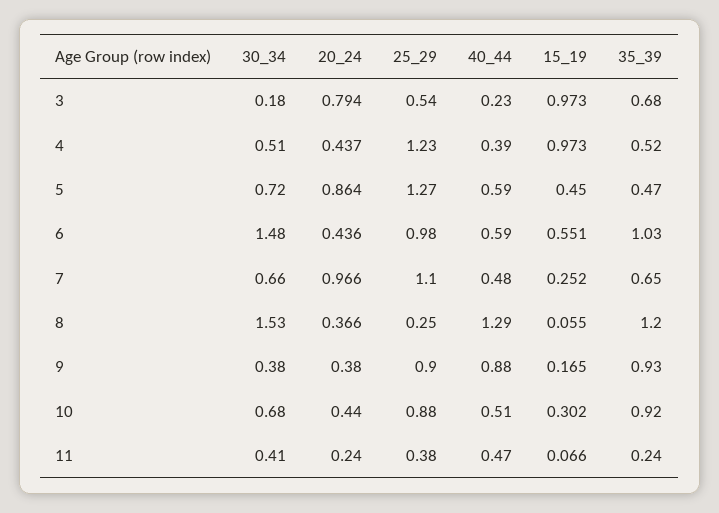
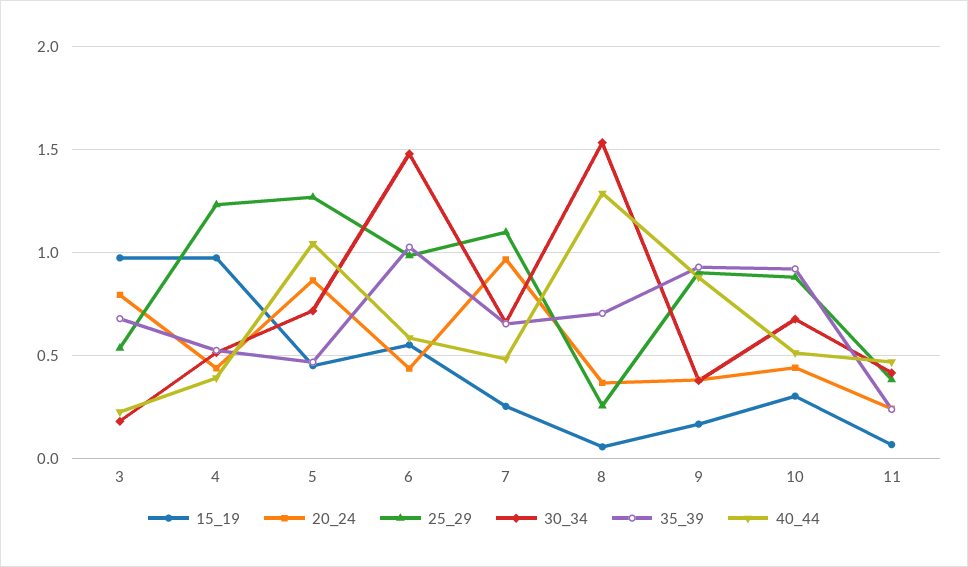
40_44, 5: 0.59 -> 1.05
35_39, 8: 1.2 -> 0.7

